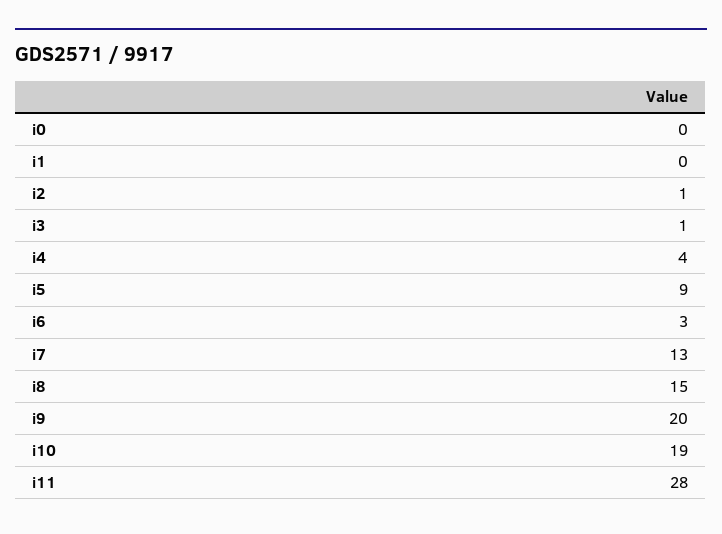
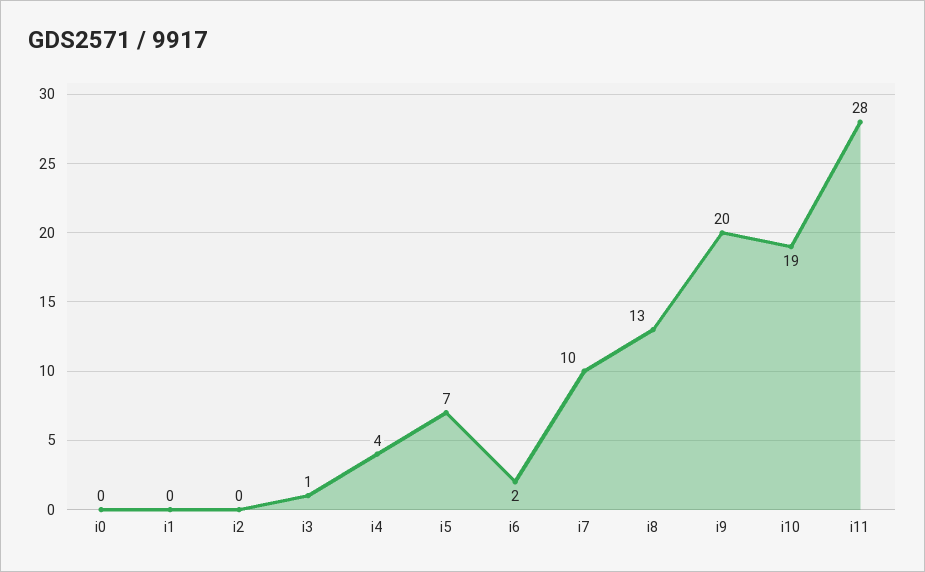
i2: 1 -> 0
i5: 9 -> 7
i6: 3 -> 2
i7: 13 -> 10
i8: 15 -> 13

